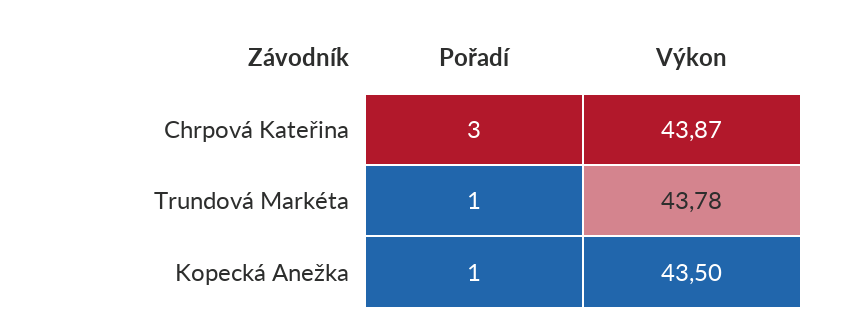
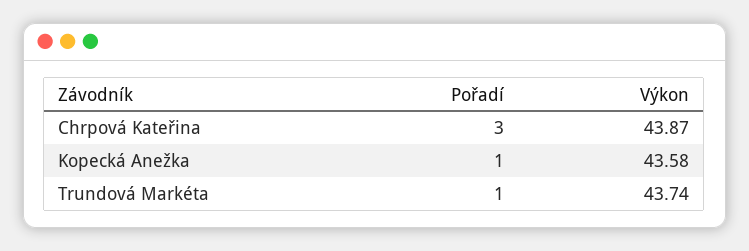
Výkon, Trundová Markéta: 43.78 -> 43.74
Výkon, Kopecká Anežka: 43.5 -> 43.58

